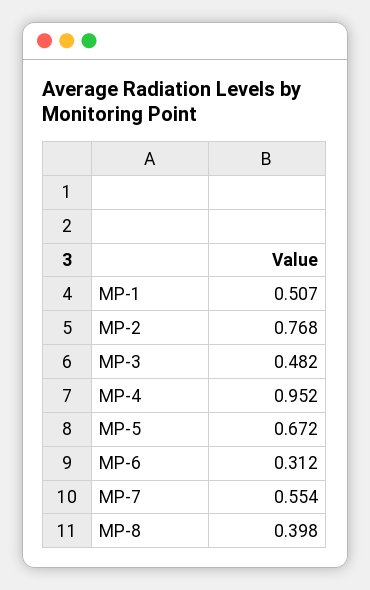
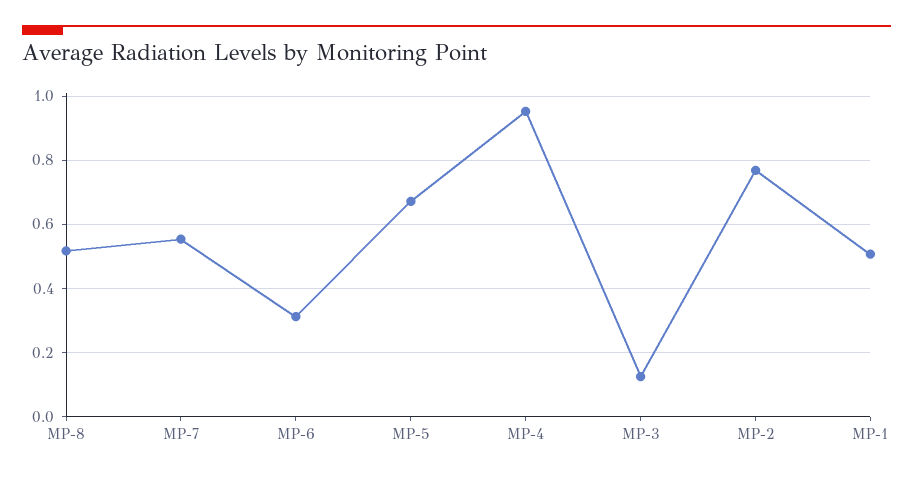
MP-3: 0.482 -> 0.12
MP-8: 0.398 -> 0.52

